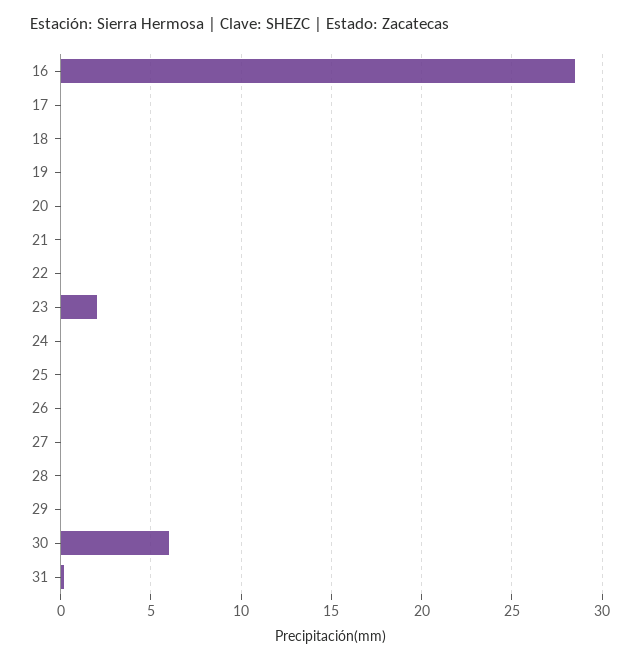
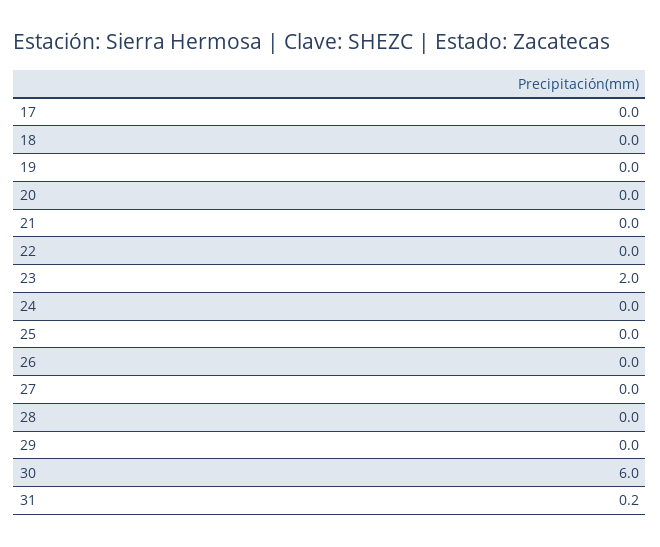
16: 28.5 -> none

